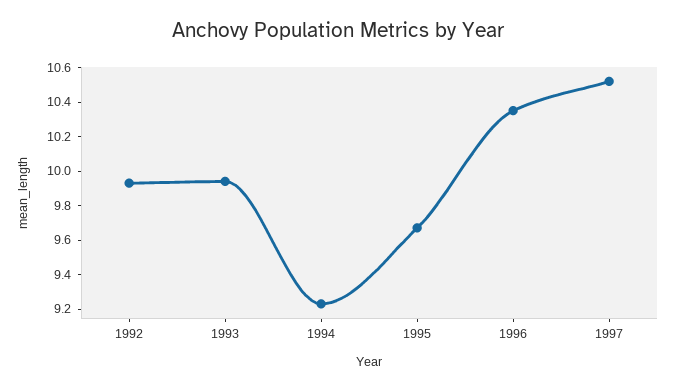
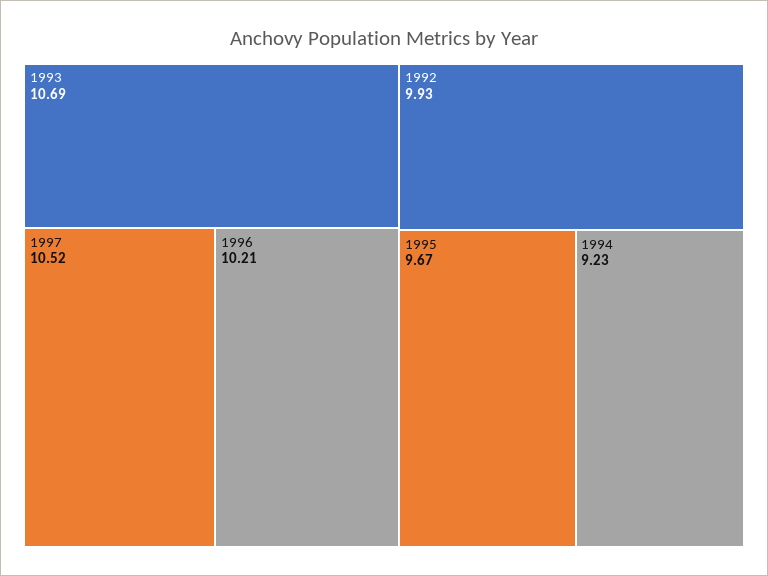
1993: 9.95 -> 10.69
1996: 10.35 -> 10.21

